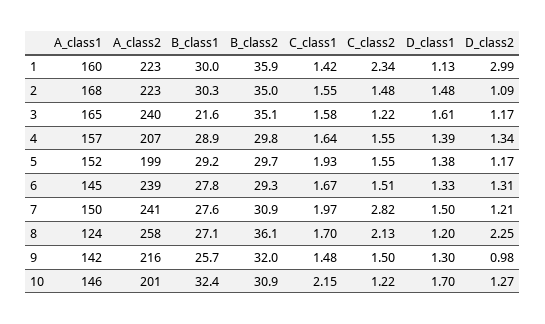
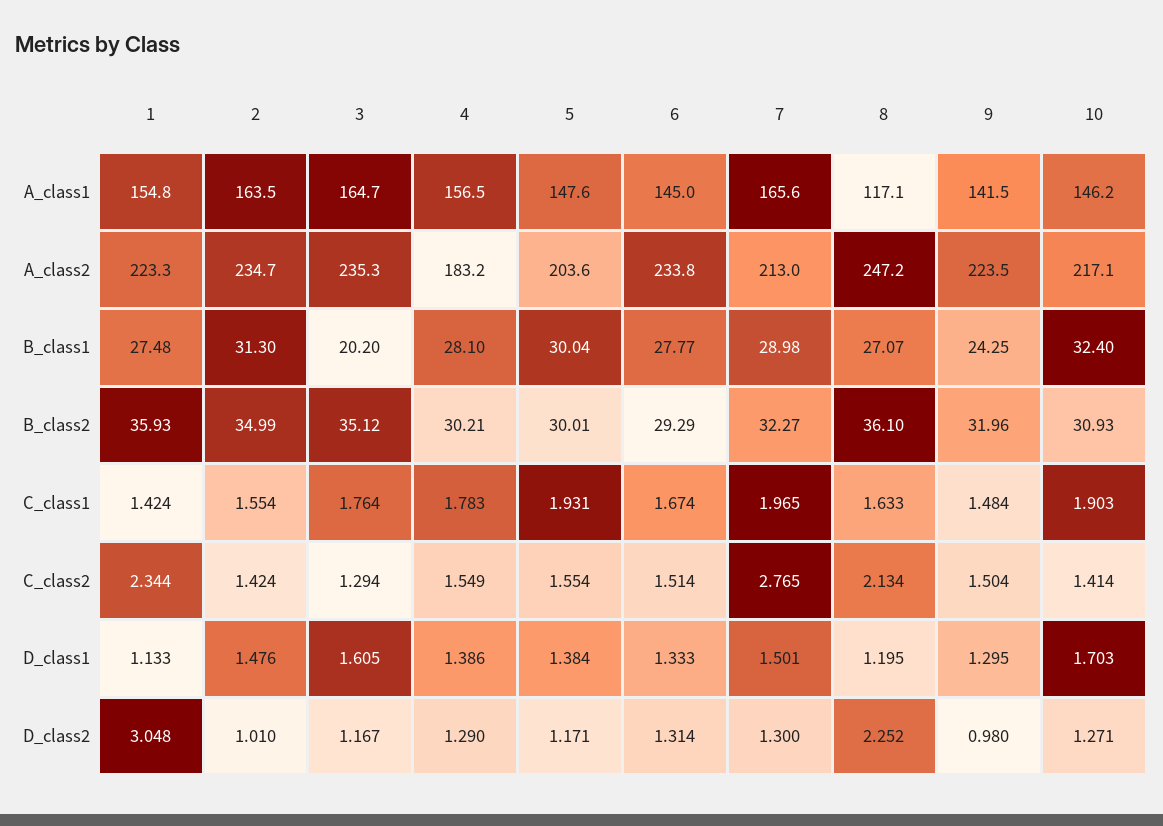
A_class1, 1: 160 -> 154.8
B_class1, 1: 30 -> 27.48
D_class2, 1: 2.99 -> 3.048
A_class1, 2: 168 -> 163.5
A_class2, 2: 223 -> 234.7
B_class1, 2: 30.3 -> 31.3
C_class2, 2: 1.48 -> 1.424
D_class2, 2: 1.09 -> 1.01
A_class2, 3: 240 -> 235.3
B_class1, 3: 21.6 -> 20.2
C_class1, 3: 1.58 -> 1.764
C_class2, 3: 1.22 -> 1.294
A_class2, 4: 207 -> 183.2
B_class1, 4: 28.9 -> 28.1
B_class2, 4: 29.8 -> 30.21
C_class1, 4: 1.64 -> 1.783
D_class2, 4: 1.34 -> 1.29
A_class1, 5: 152 -> 147.6
A_class2, 5: 199 -> 203.6
B_class1, 5: 29.2 -> 30.04
B_class2, 5: 29.7 -> 30.01
A_class2, 6: 239 -> 233.8
A_class1, 7: 150 -> 165.6
A_class2, 7: 241 -> 213
B_class1, 7: 27.6 -> 28.98
B_class2, 7: 30.9 -> 32.27
C_class2, 7: 2.82 -> 2.765
D_class2, 7: 1.21 -> 1.3
A_class1, 8: 124 -> 117.1
A_class2, 8: 258 -> 247.2
C_class1, 8: 1.7 -> 1.633
A_class2, 9: 216 -> 223.5
B_class1, 9: 25.7 -> 24.25
A_class2, 10: 201 -> 217.1
C_class1, 10: 2.15 -> 1.903
C_class2, 10: 1.22 -> 1.414

